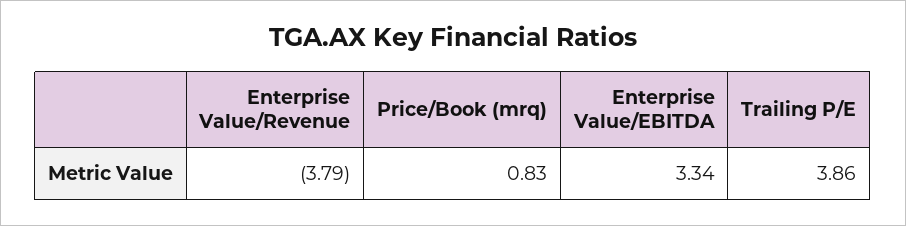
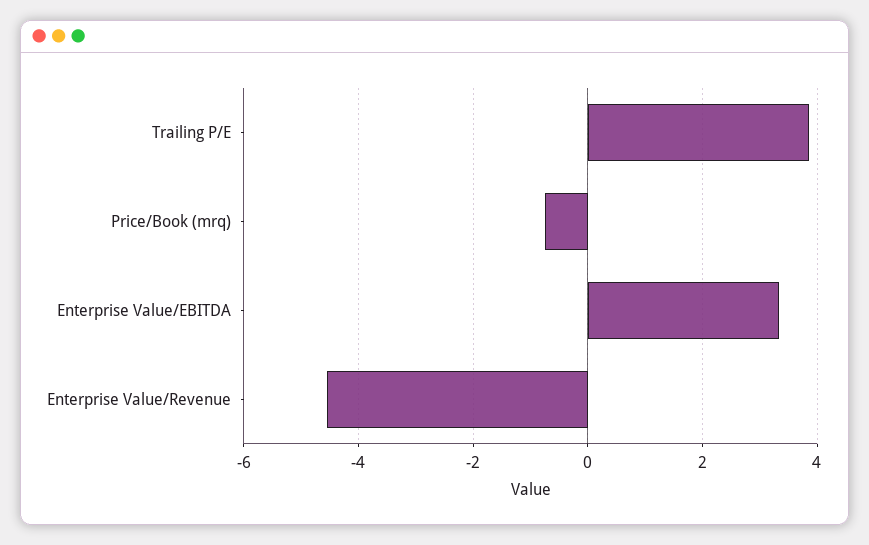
Enterprise Value/Revenue: -3.79 -> -4.6
Price/Book (mrq): 0.83 -> -0.8

